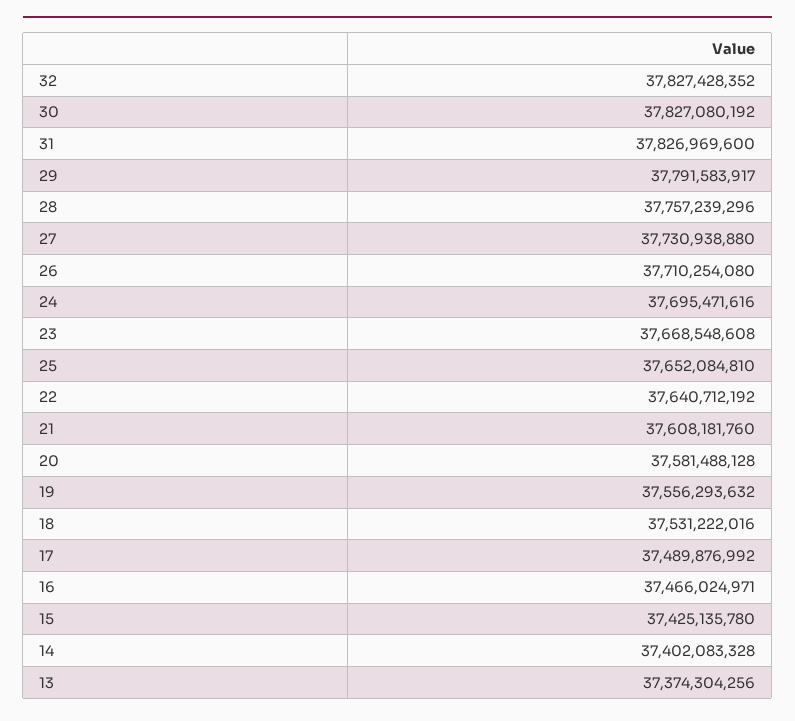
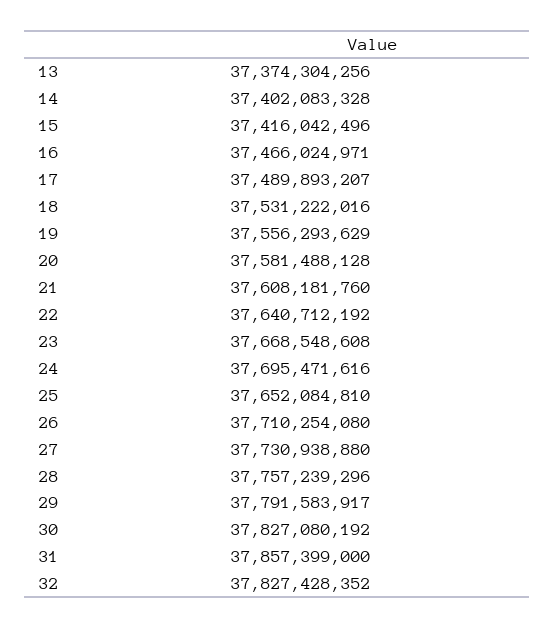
31: 37826969600 -> 37857399000
19: 37556293632 -> 37556293629
17: 37489876992 -> 37489893207
15: 37425135780 -> 37416042496

